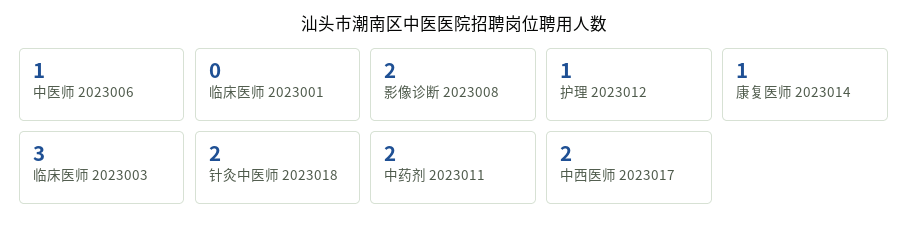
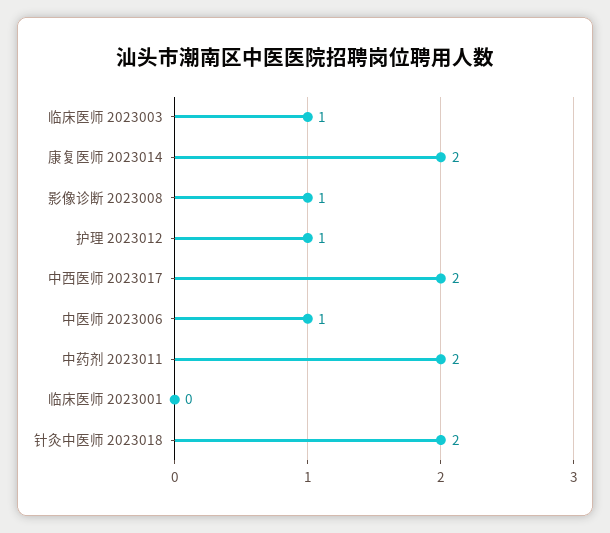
影像诊断 2023008: 2 -> 1
康复医师 2023014: 1 -> 2
临床医师 2023003: 3 -> 1

